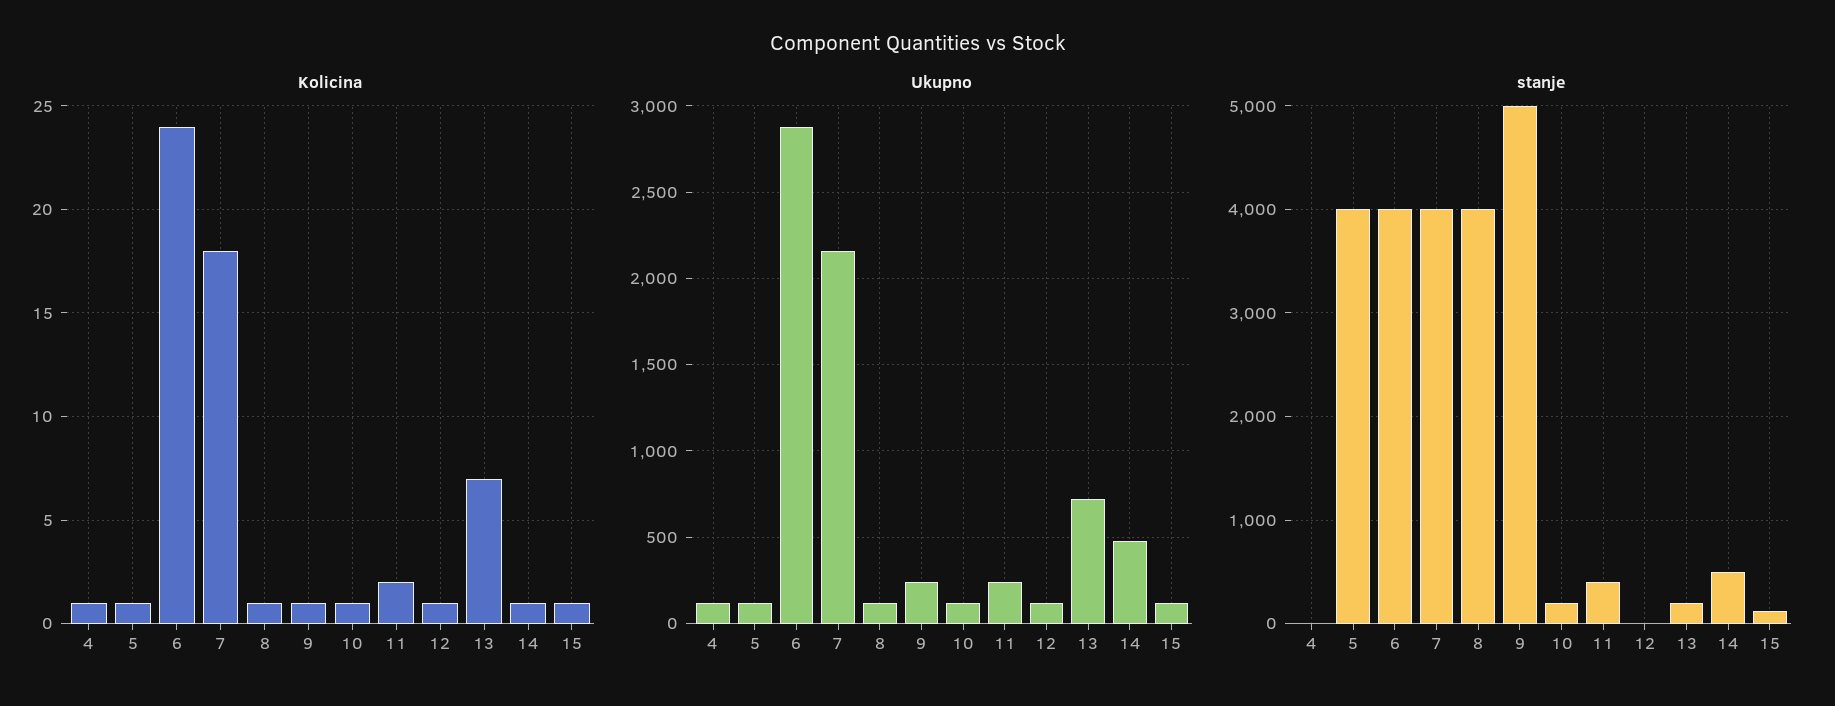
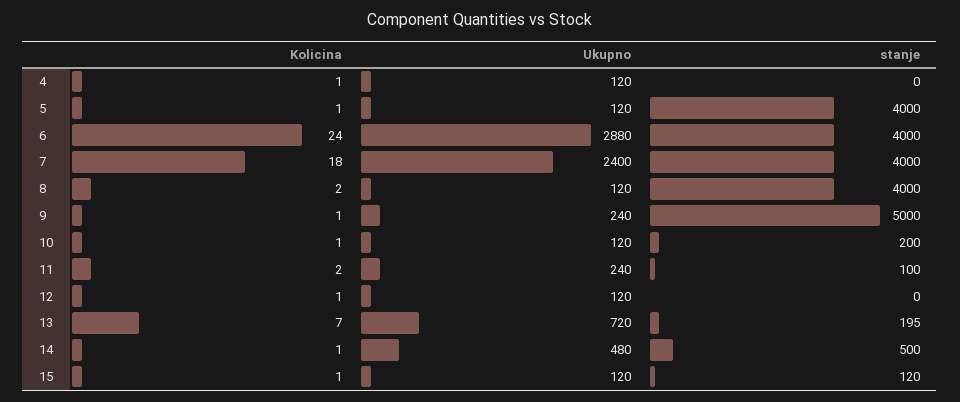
Kolicina, 8: 1 -> 2
Ukupno, 7: 2150 -> 2400
stanje, 11: 400 -> 100

